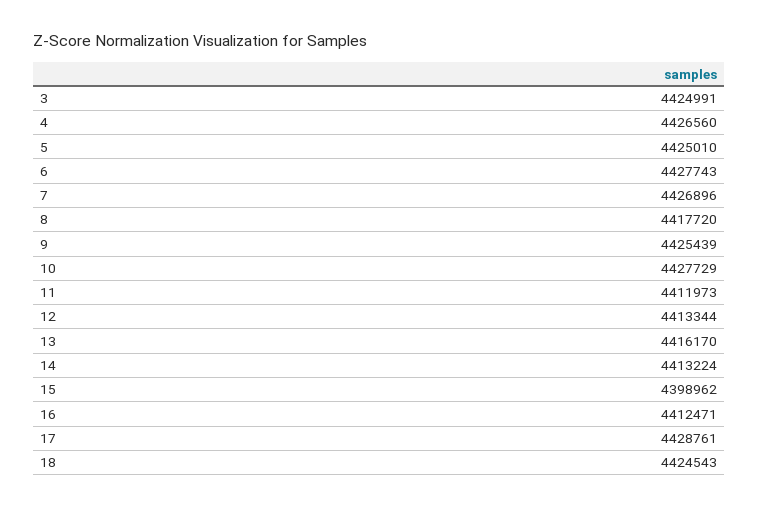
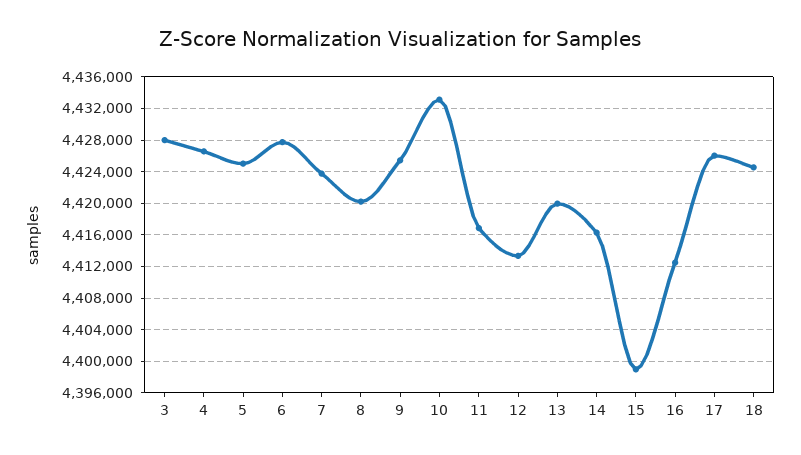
3: 4424991 -> 4428000
7: 4426896 -> 4424000
8: 4417720 -> 4420000
10: 4427729 -> 4433000
11: 4411973 -> 4417000
13: 4416170 -> 4420000
14: 4413224 -> 4416000
17: 4428761 -> 4426000

